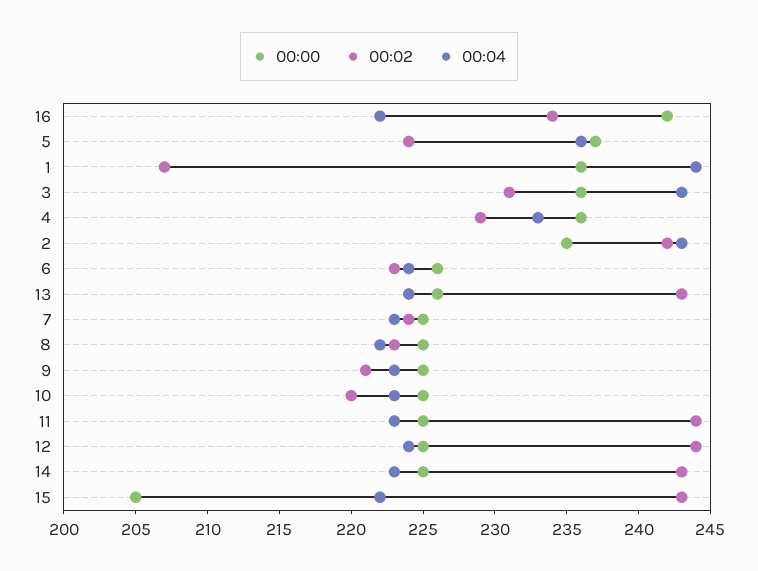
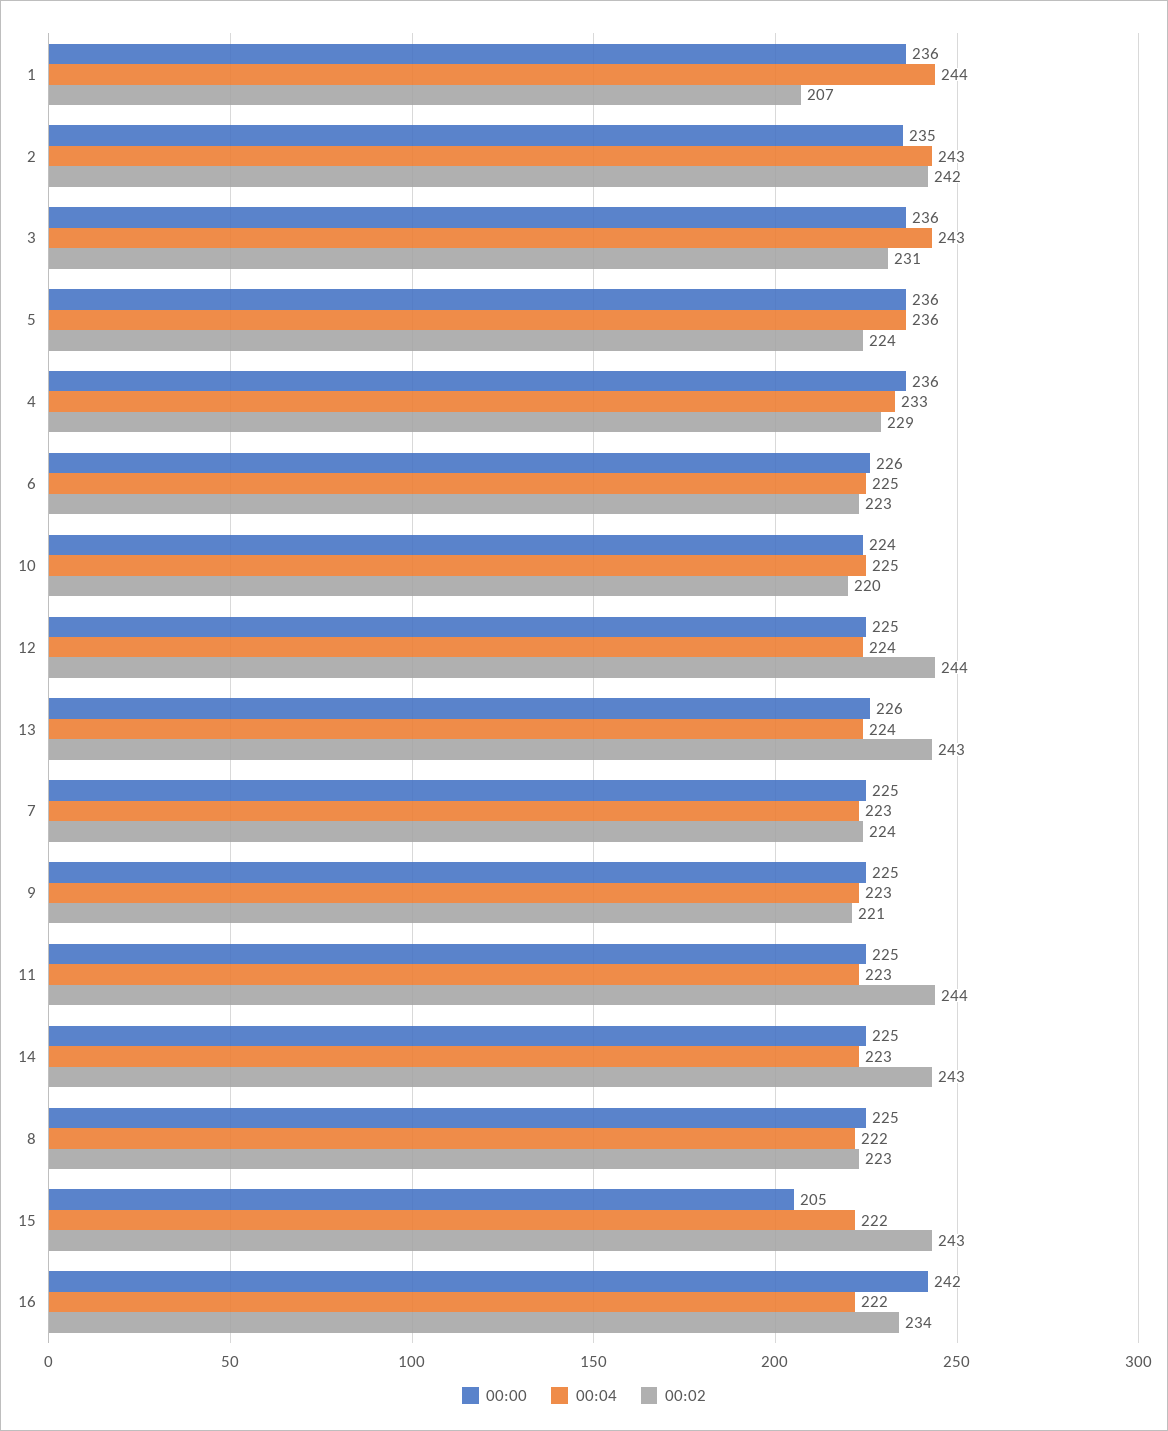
00:00, 5: 237 -> 236
00:04, 6: 224 -> 225
00:00, 10: 225 -> 224
00:04, 10: 223 -> 225

